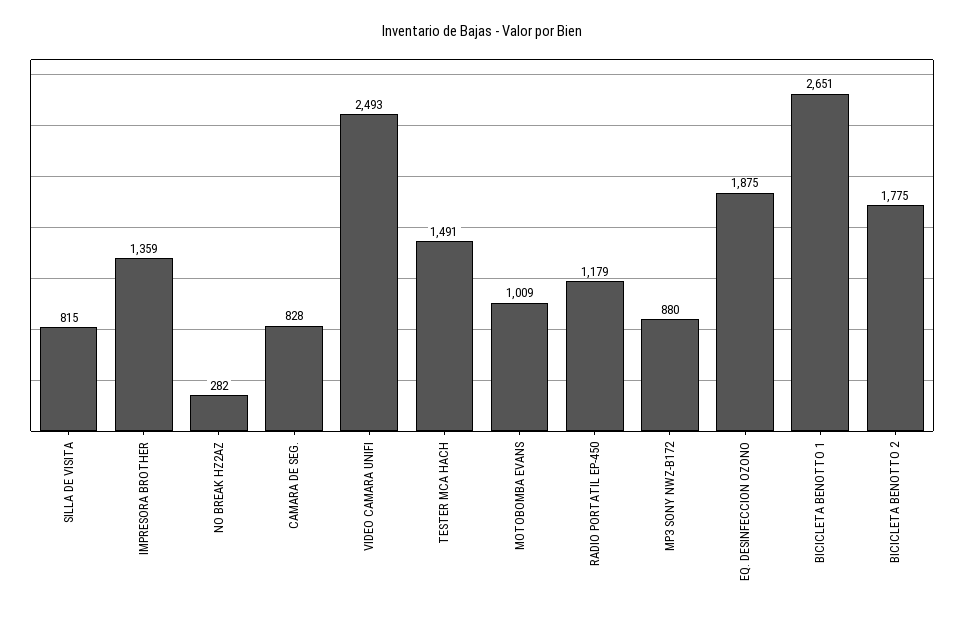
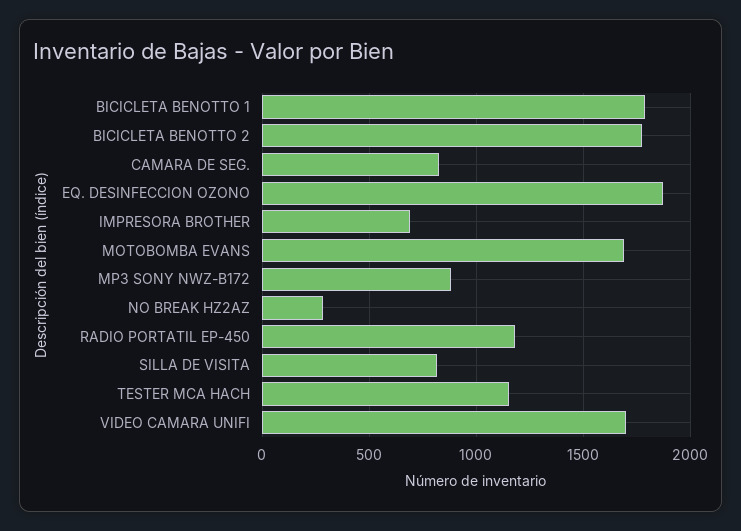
IMPRESORA BROTHER: 1359 -> 700
VIDEO CAMARA UNIFI: 2493 -> 1700
TESTER MCA HACH: 1491 -> 1150
MOTOBOMBA EVANS: 1009 -> 1700
BICICLETA BENOTTO 1: 2651 -> 1800

